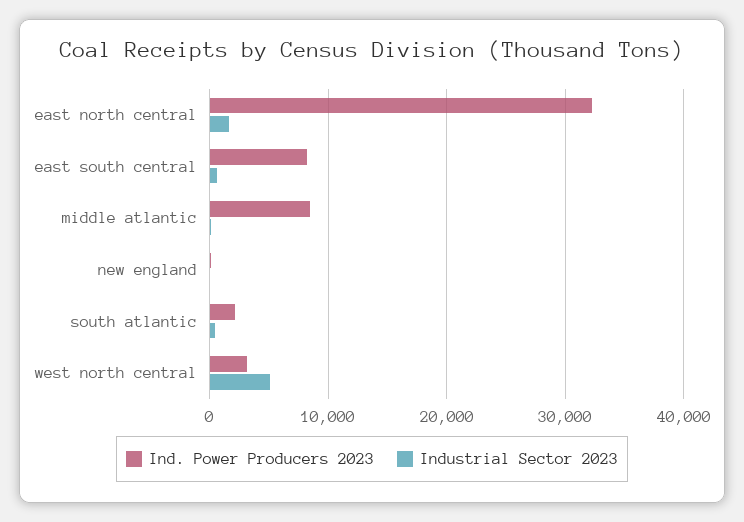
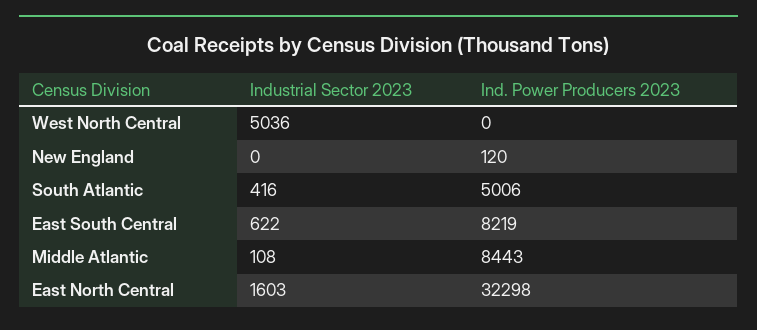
Ind. Power Producers 2023, south atlantic: 2000 -> 5006
Ind. Power Producers 2023, west north central: 3000 -> 0

